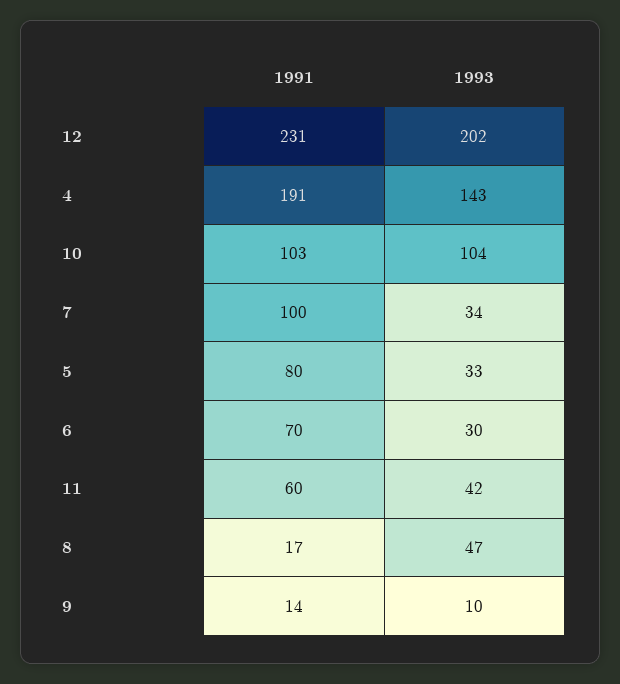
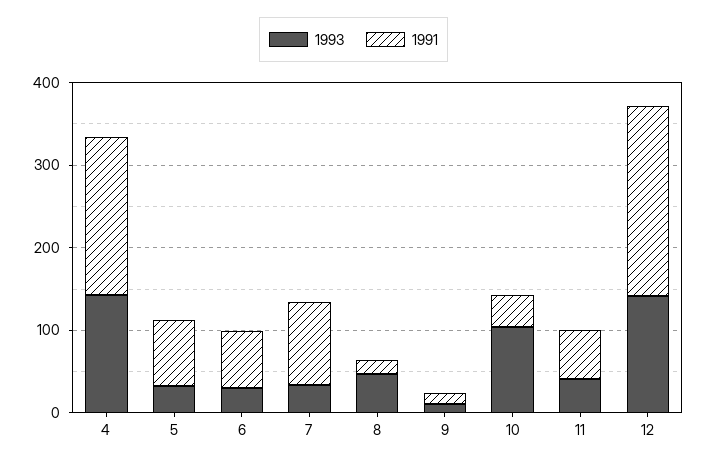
1993, 12: 202 -> 140
1991, 10: 103 -> 40

